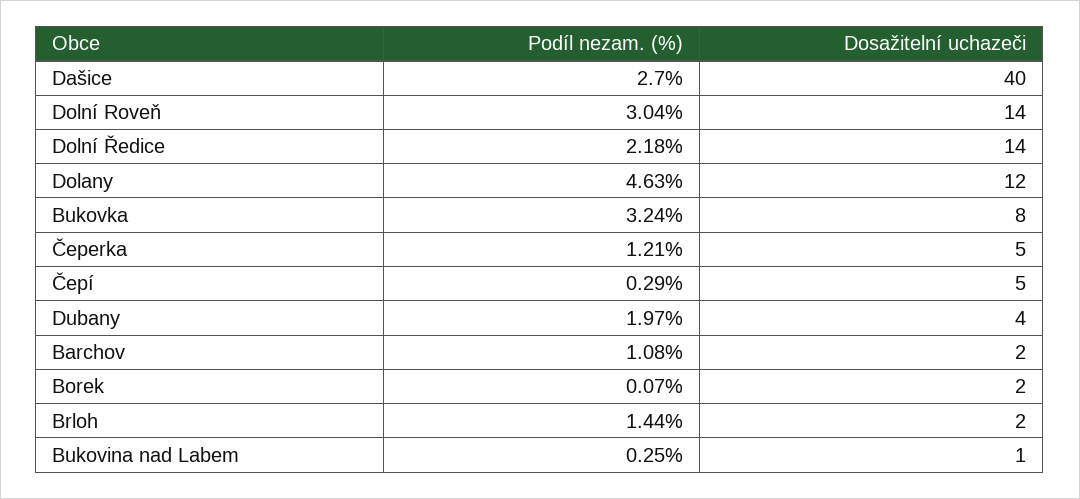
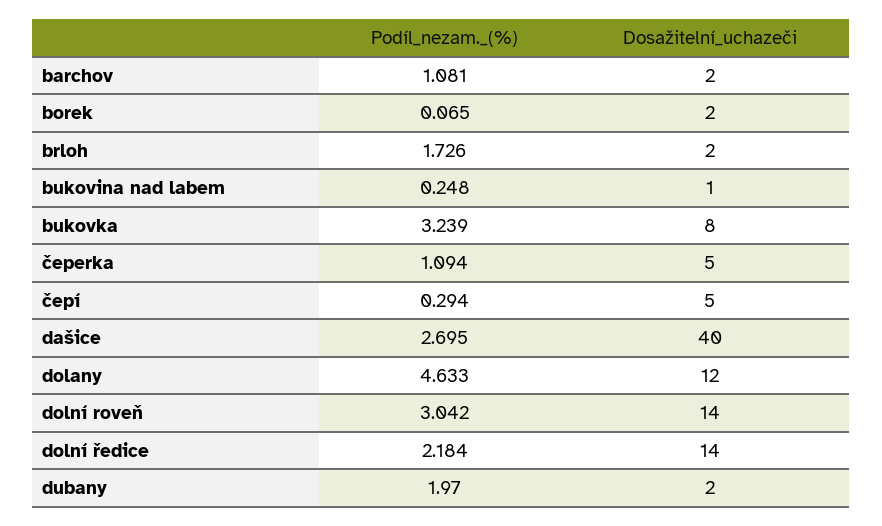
Podíl nezam. (%), Čeperka: 1.21 -> 1.094
Dosažitelní uchazeči, Dubany: 4 -> 2
Podíl nezam. (%), Brloh: 1.44 -> 1.726

